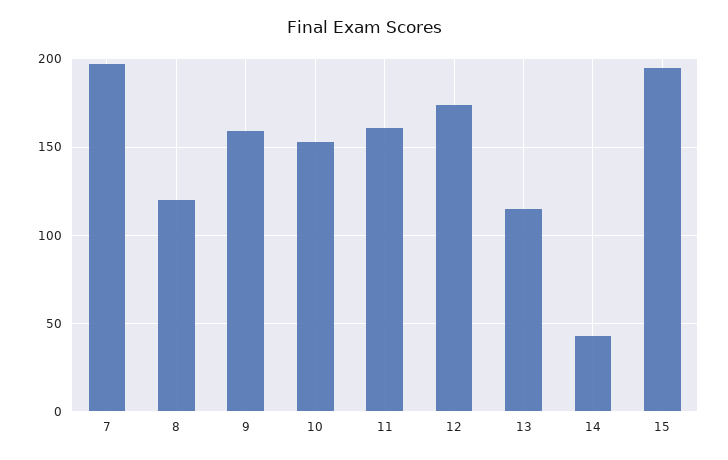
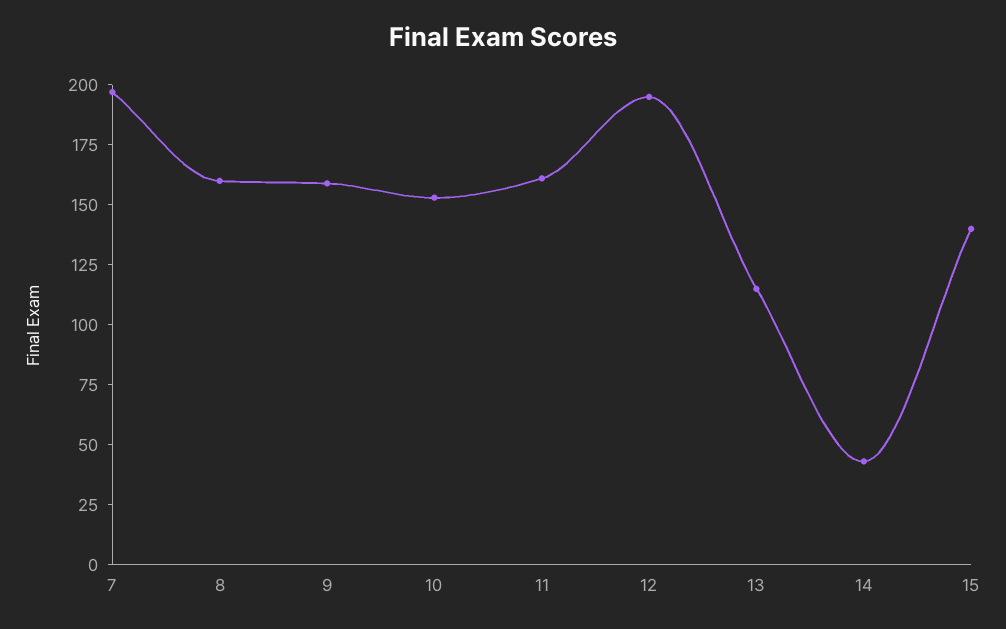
8: 120 -> 160
12: 175 -> 195
15: 195 -> 140

